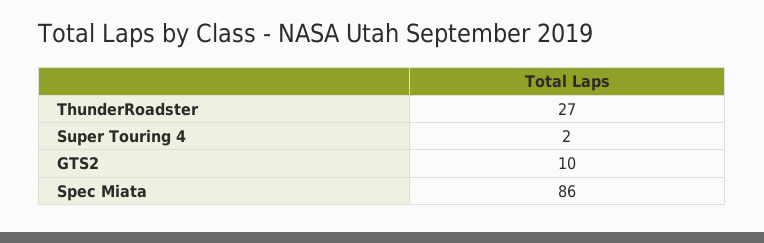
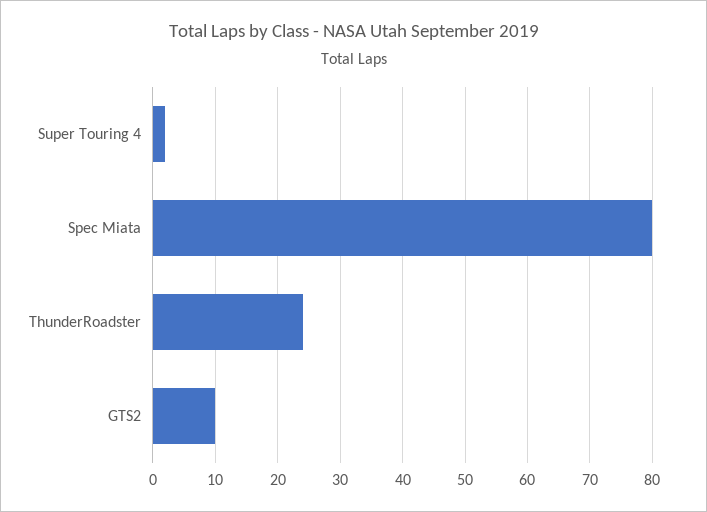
ThunderRoadster: 27 -> 24
Spec Miata: 86 -> 80

